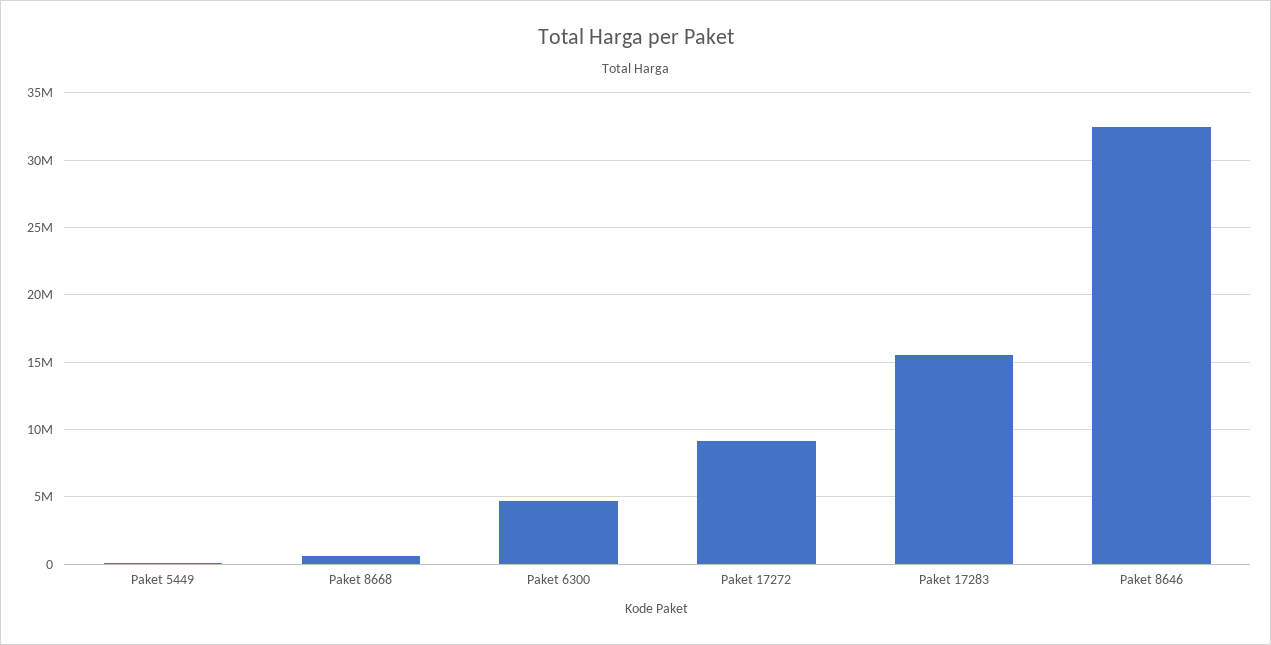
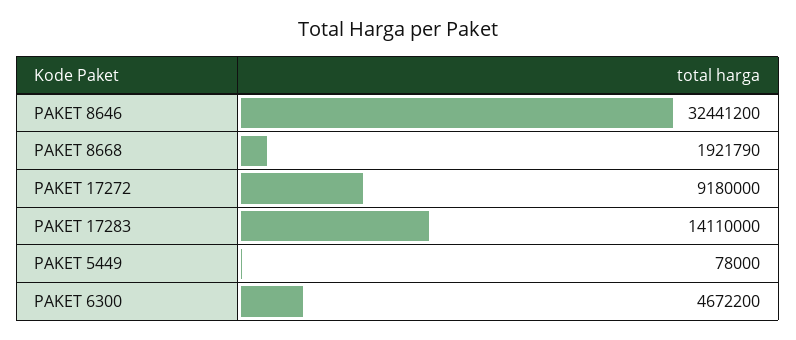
Paket 8668: 500000 -> 1921790
Paket 17283: 15500000 -> 14110000

